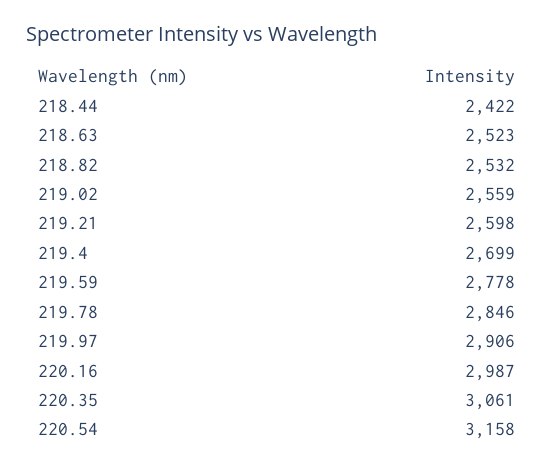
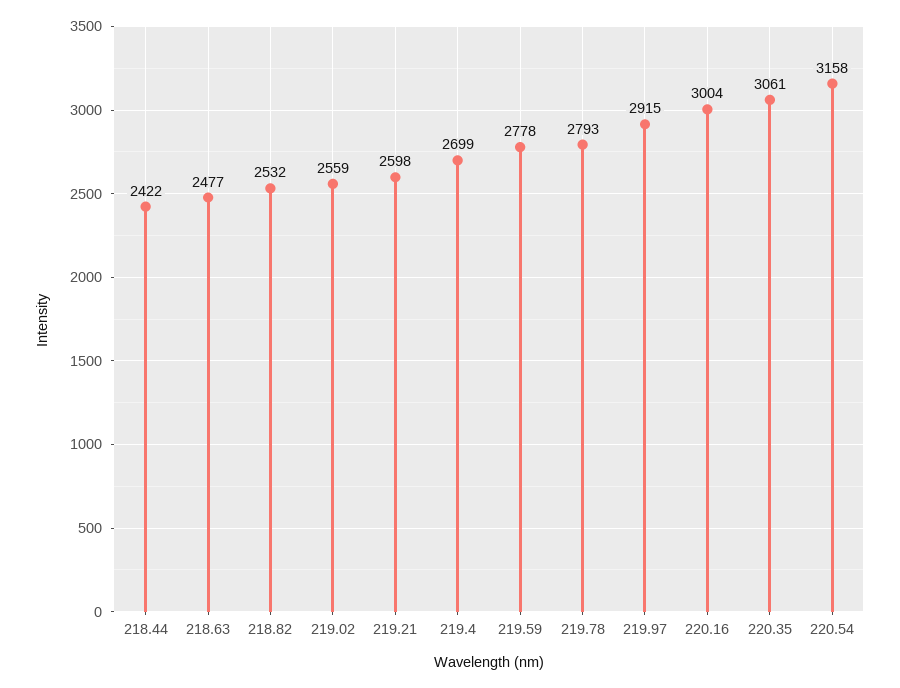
218.63: 2523 -> 2477
219.78: 2846 -> 2793
219.97: 2906 -> 2915
220.16: 2987 -> 3004

